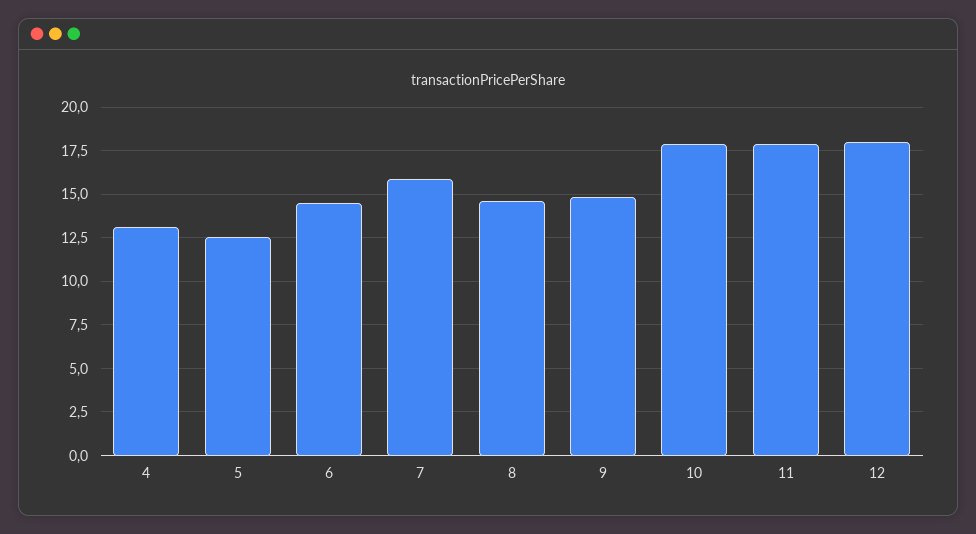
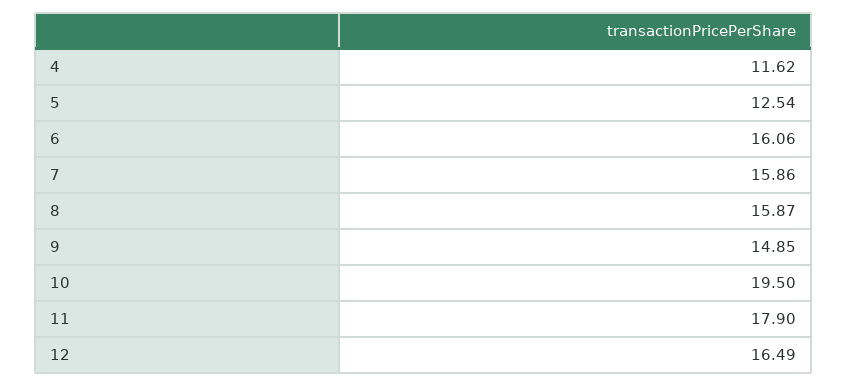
4: 13 -> 11.62
6: 14.5 -> 16.06
8: 14.5 -> 15.87
10: 18 -> 19.5
12: 18 -> 16.49

